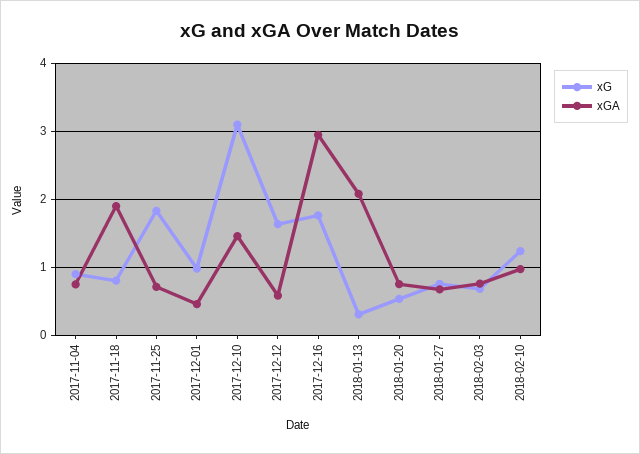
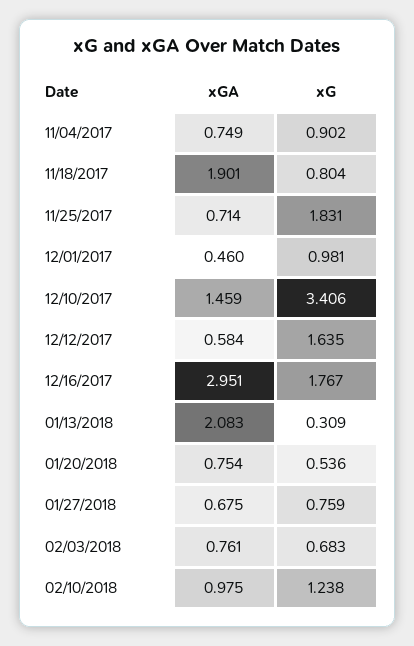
xG, 2017-12-10: 3.1 -> 3.406

